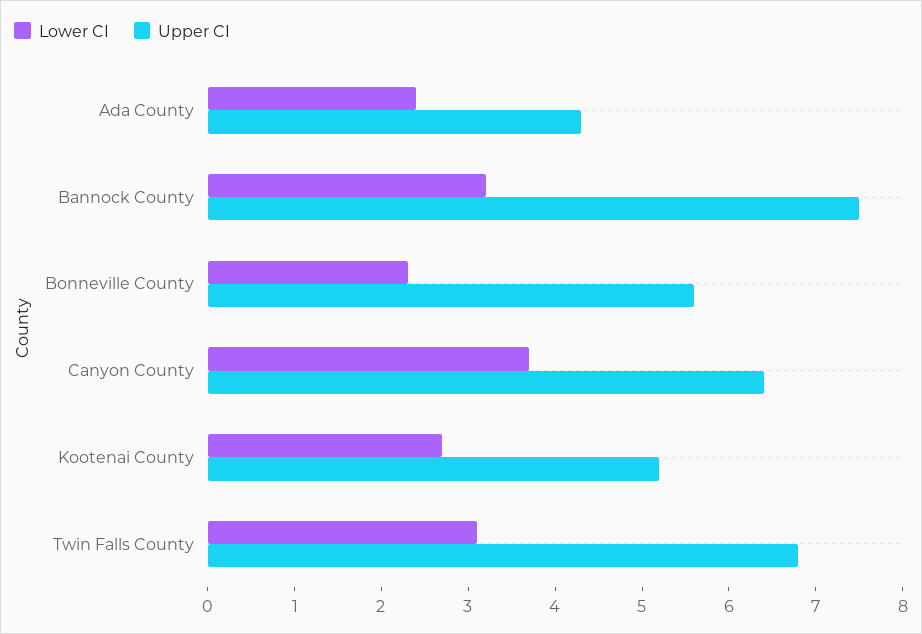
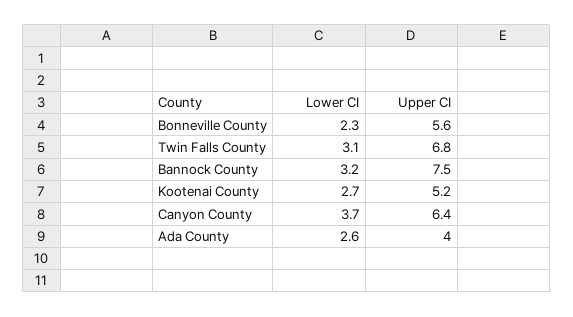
Lower CI, Ada County: 2.4 -> 2.6
Upper CI, Ada County: 4.3 -> 4

